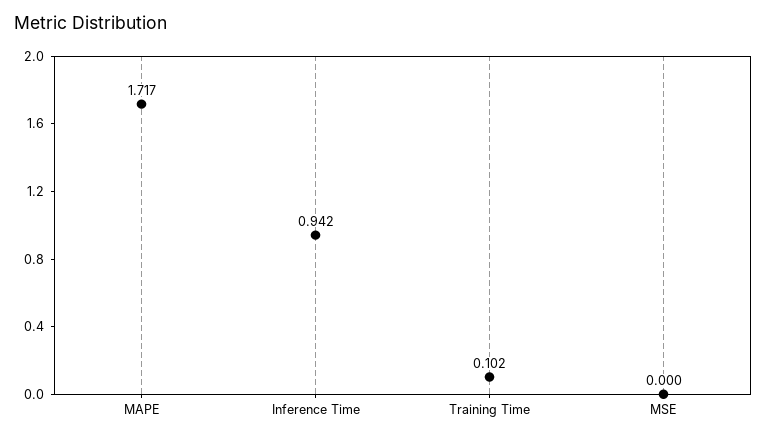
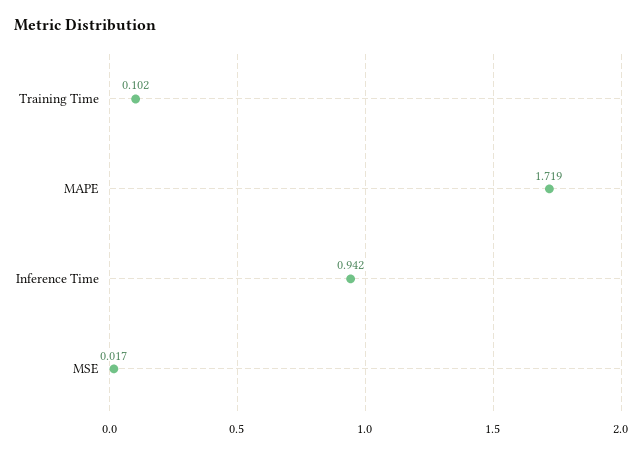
MAPE: 1.717 -> 1.719
MSE: 0 -> 0.017

